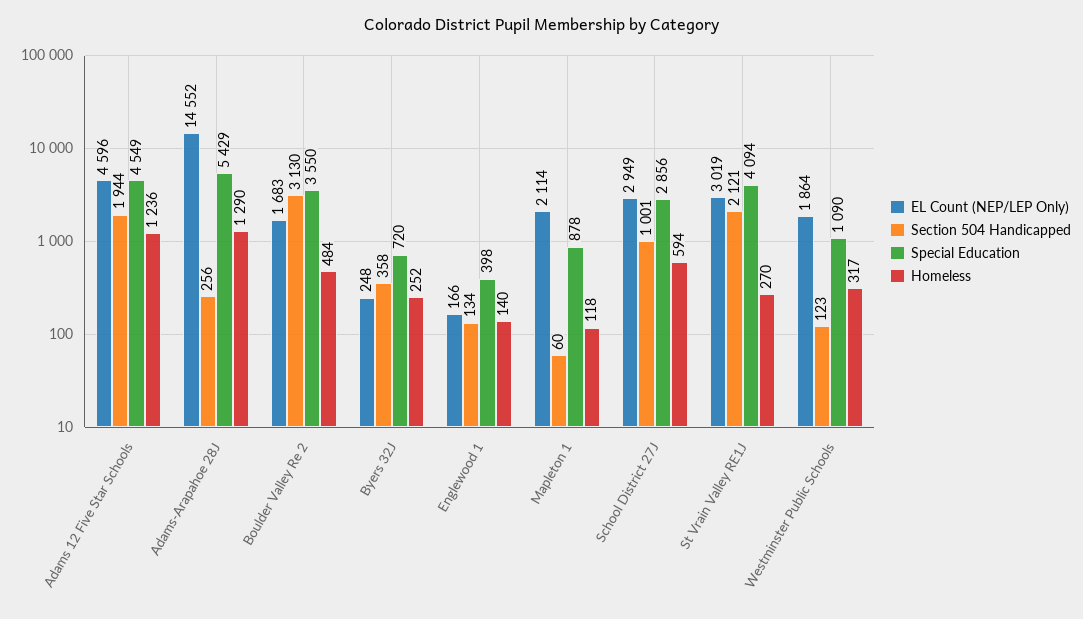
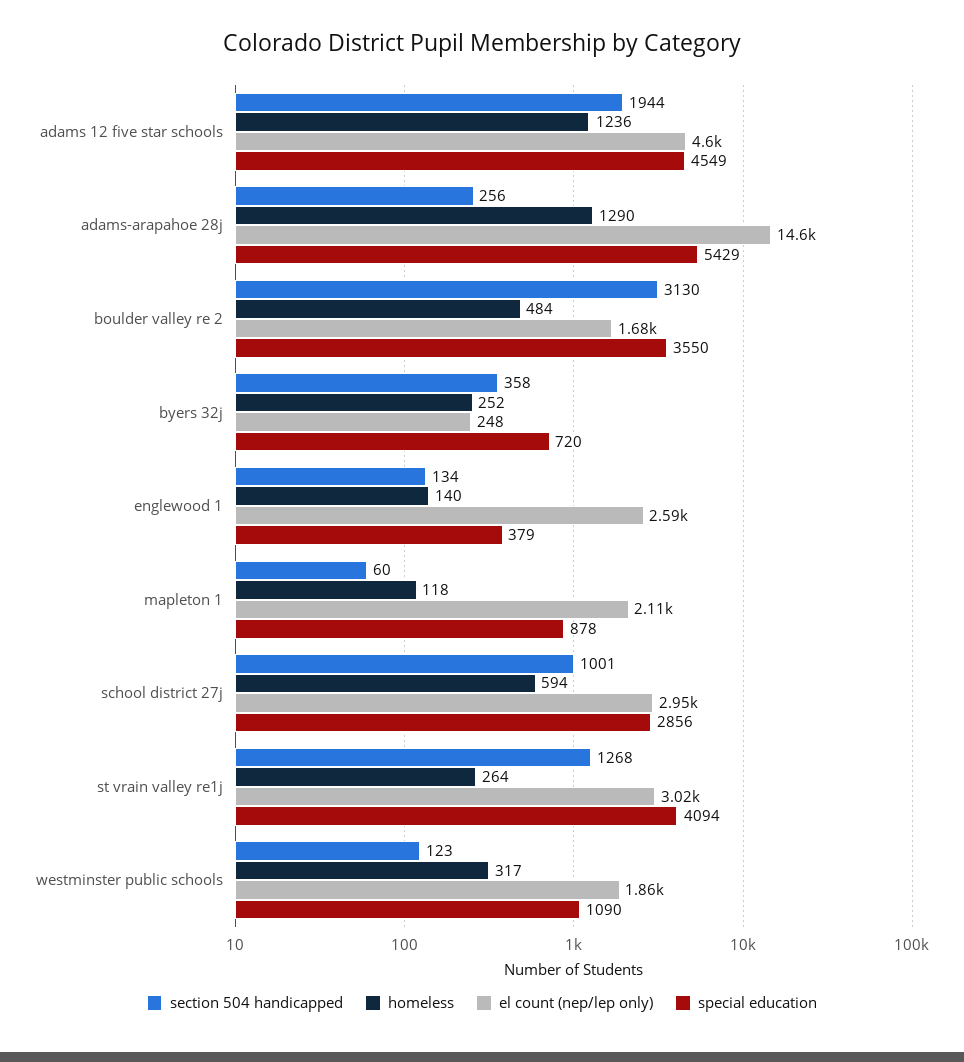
EL Count (NEP/LEP Only), Englewood 1: 166 -> 2590
Special Education, Englewood 1: 398 -> 379
Section 504 Handicapped, St Vrain Valley RE1J: 2121 -> 1268
Homeless, St Vrain Valley RE1J: 270 -> 264

